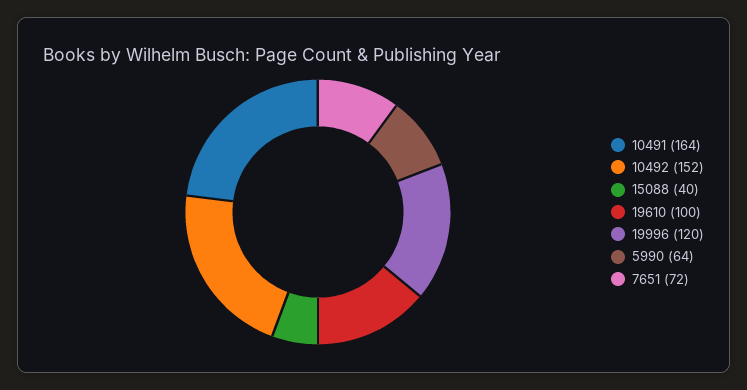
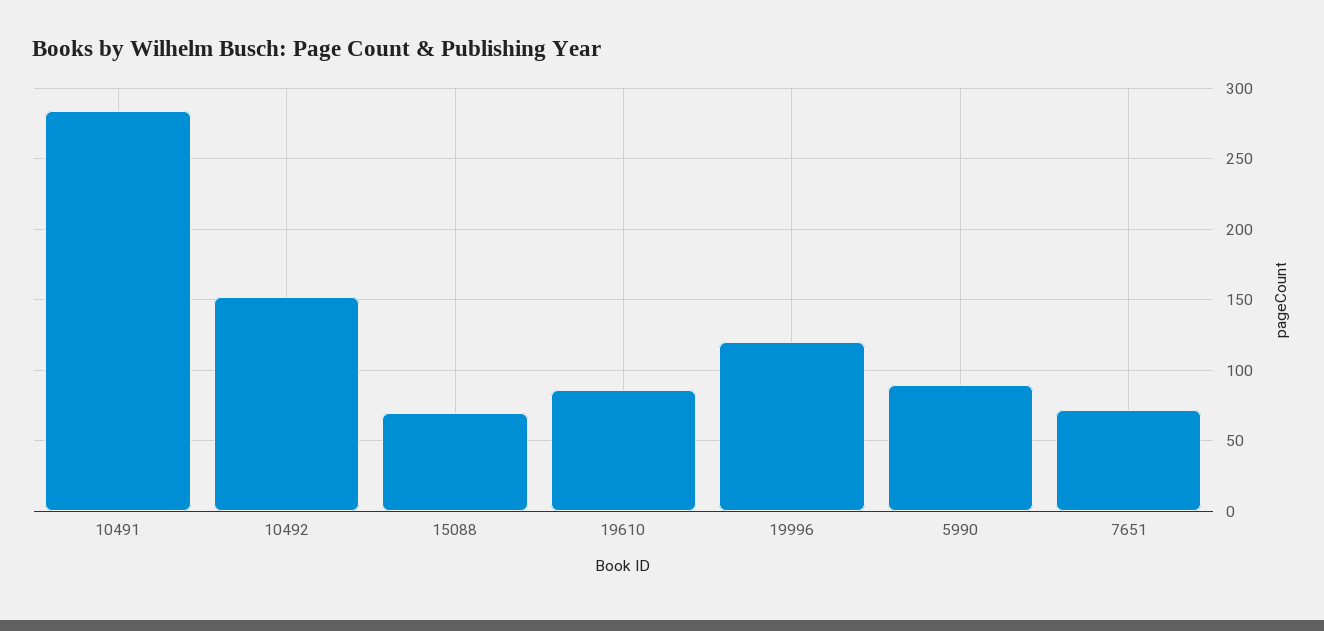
10491: 164 -> 285
15088: 40 -> 70
19610: 100 -> 85
5990: 64 -> 90

